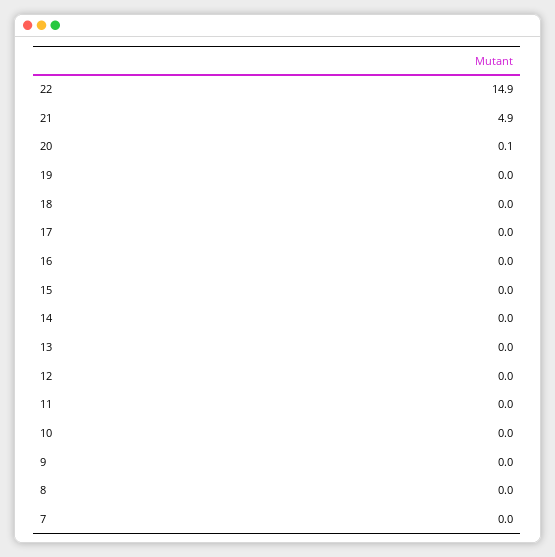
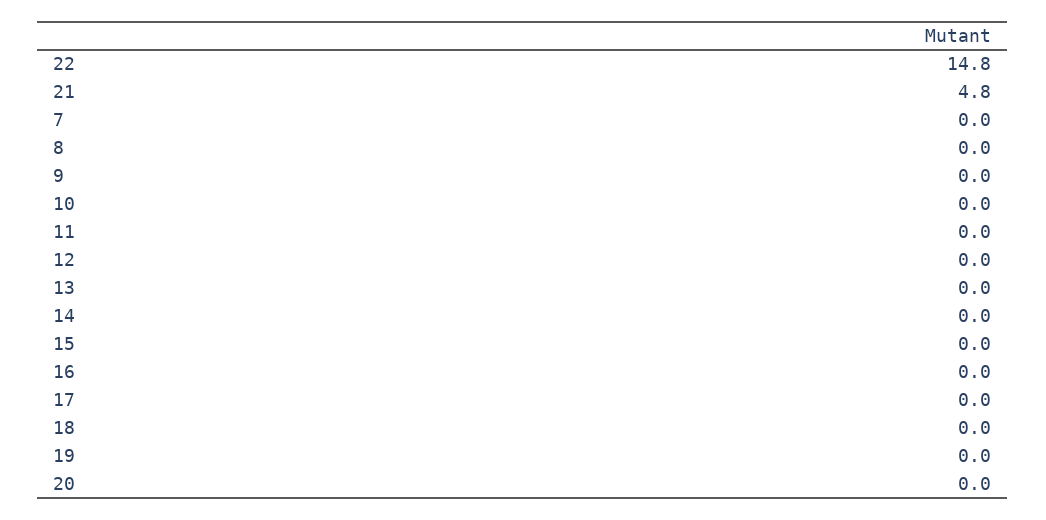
22: 14.9 -> 14.8
21: 4.9 -> 4.8
20: 0.1 -> 0

